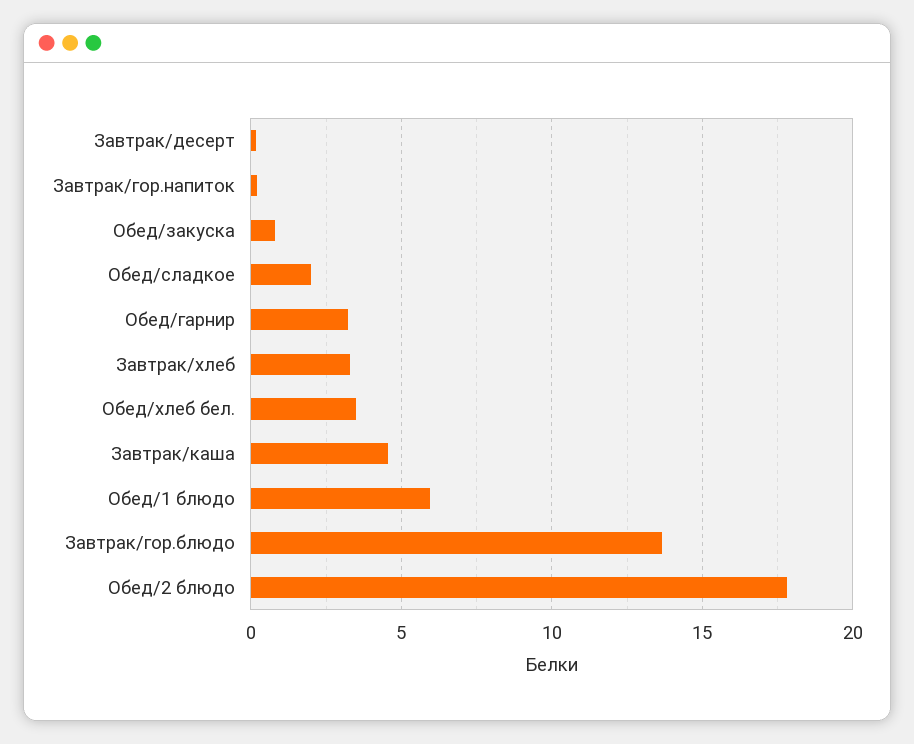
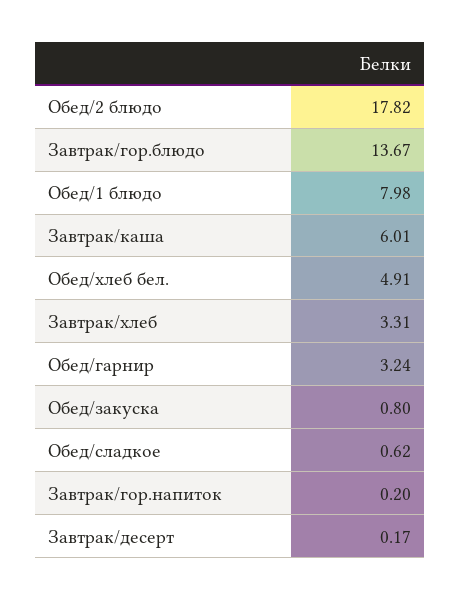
Обед/сладкое: 2 -> 0.62
Обед/хлеб бел.: 3.5 -> 4.91
Завтрак/каша: 4.5 -> 6.01
Обед/1 блюдо: 6 -> 7.98

